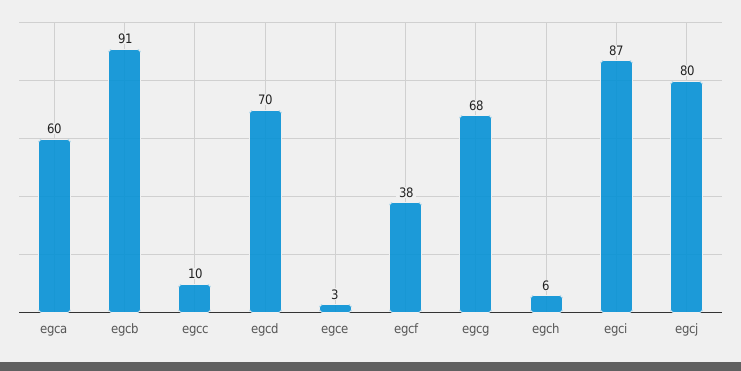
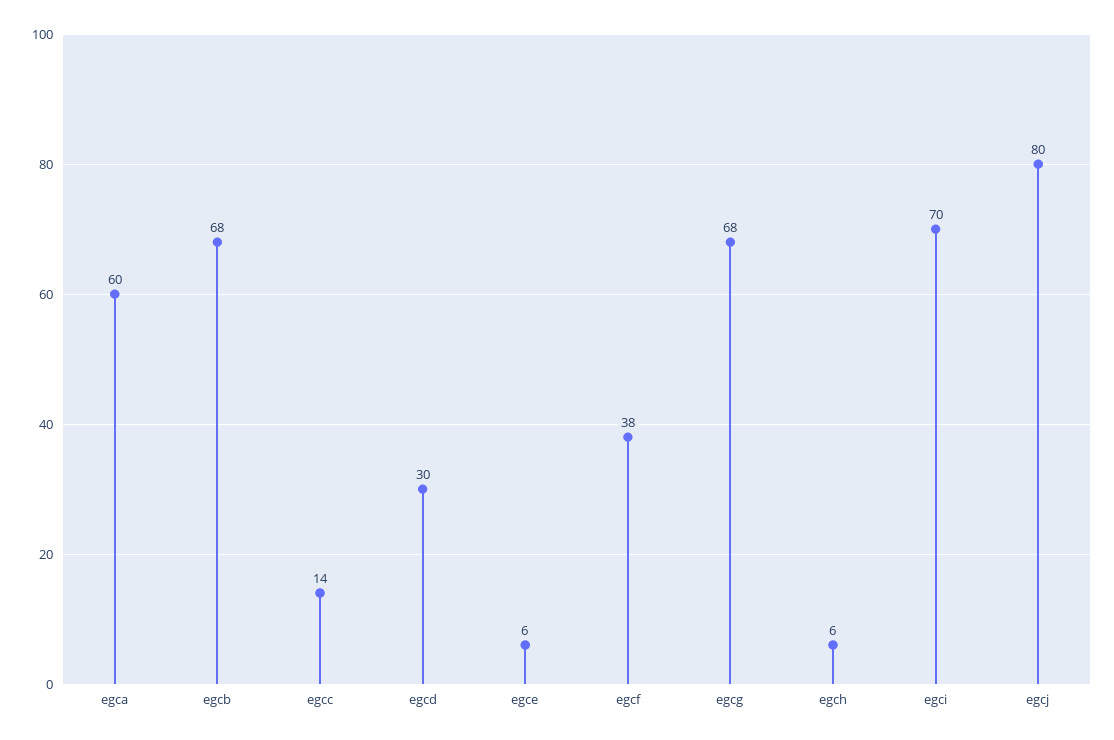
egcb: 91 -> 68
egcc: 10 -> 14
egcd: 70 -> 30
egce: 3 -> 6
egci: 87 -> 70

